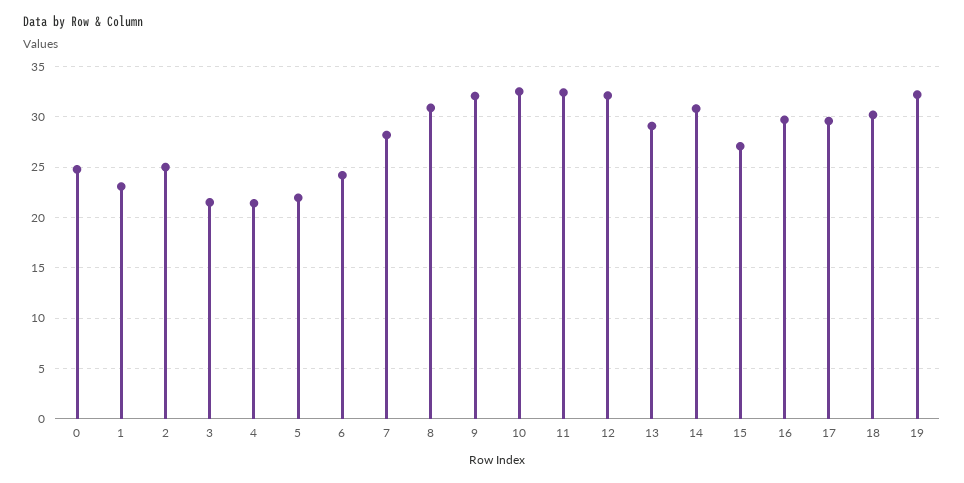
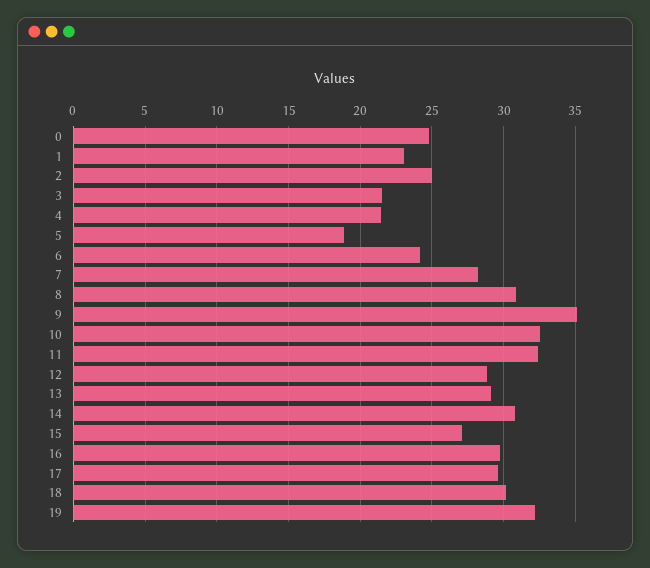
5: 22 -> 19
9: 32 -> 35
12: 32 -> 29

